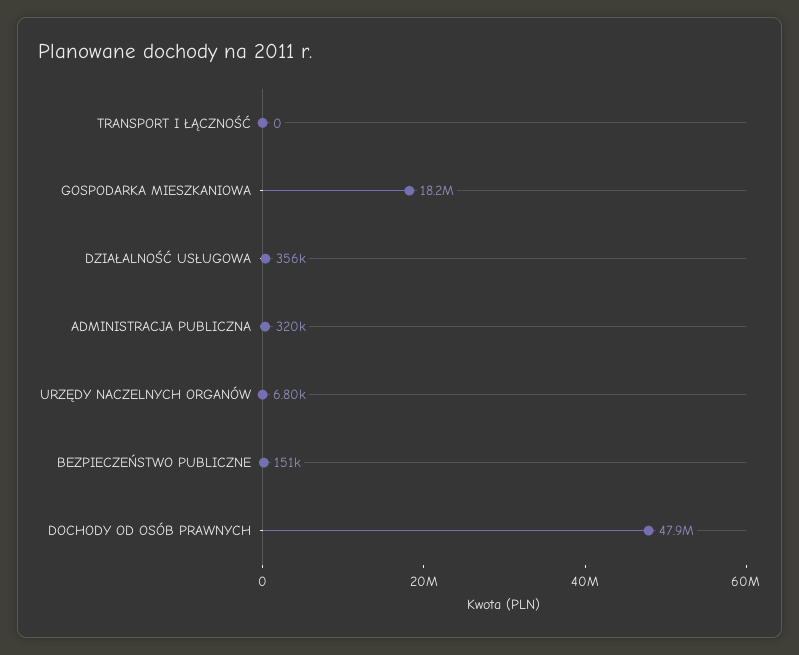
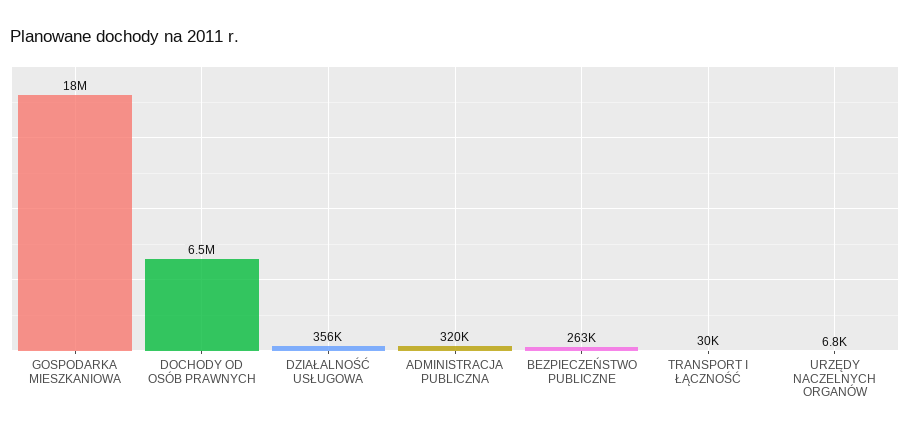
TRANSPORT I ŁĄCZNOŚĆ: 0 -> 30000
BEZPIECZEŃSTWO PUBLICZNE: 151000 -> 263000
DOCHODY OD OSÓB PRAWNYCH: 47900000 -> 6500000

